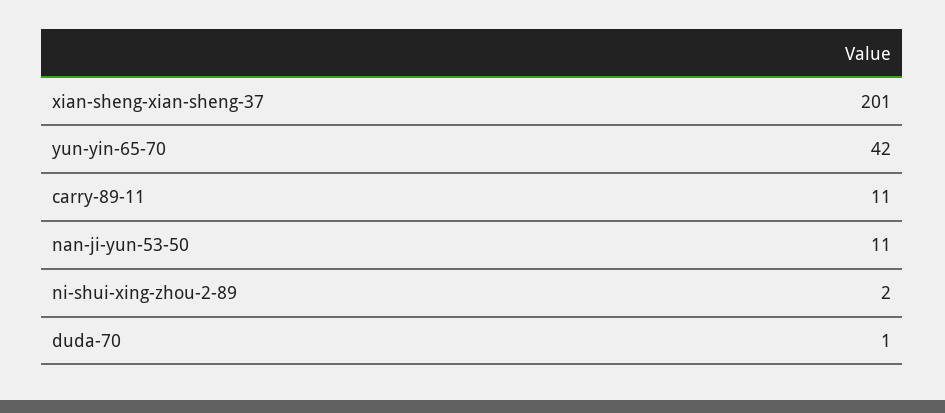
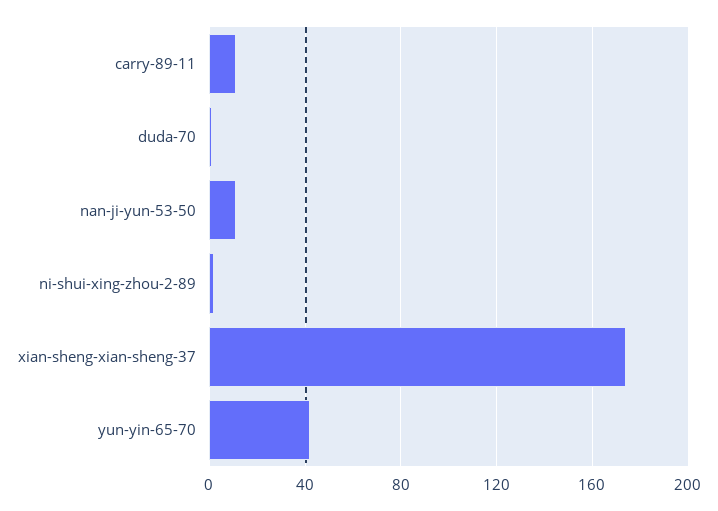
xian-sheng-xian-sheng-37: 201 -> 175

